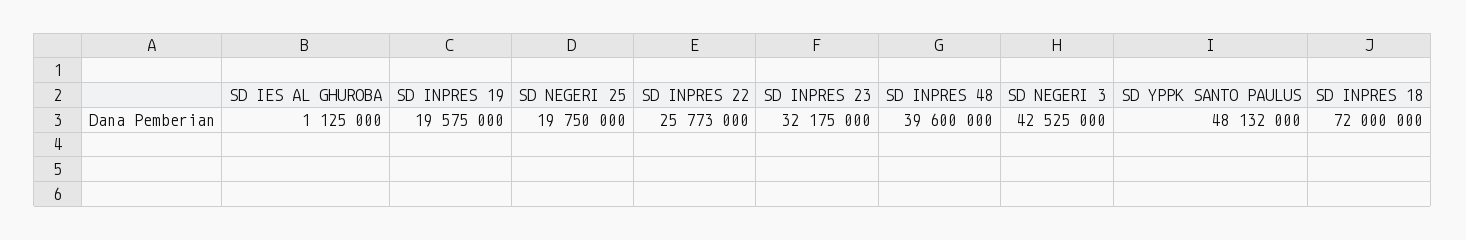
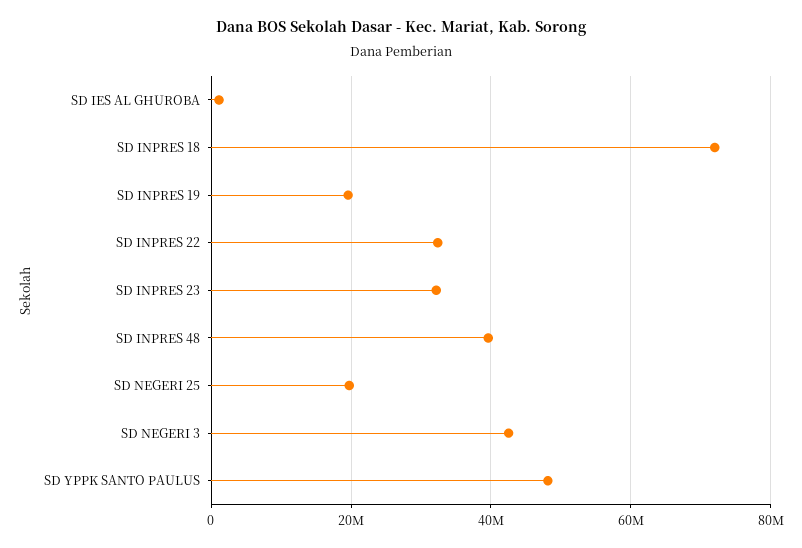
SD INPRES 22: 25773000 -> 32000000

